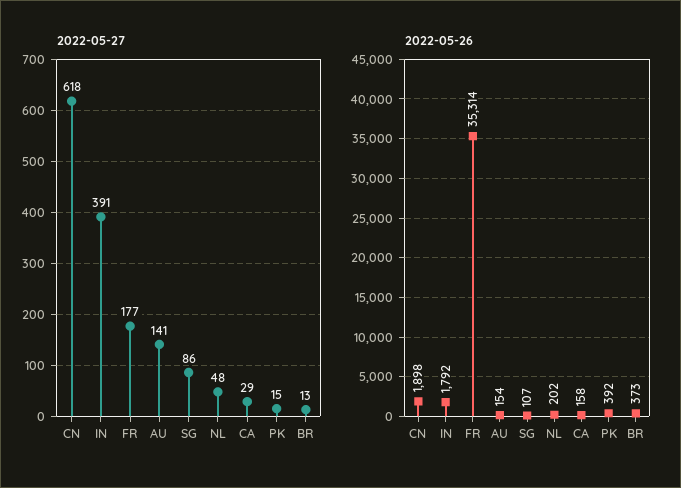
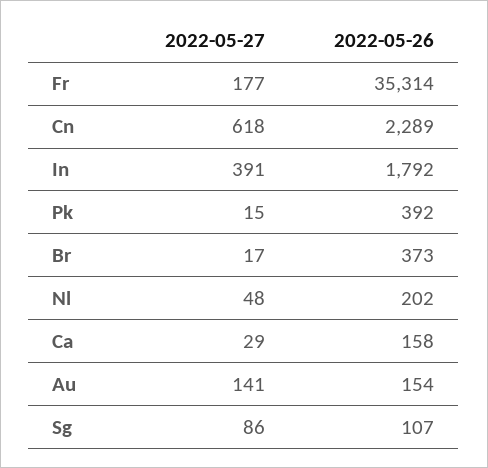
2022-05-27, BR: 13 -> 17
2022-05-26, CN: 1898 -> 2289

